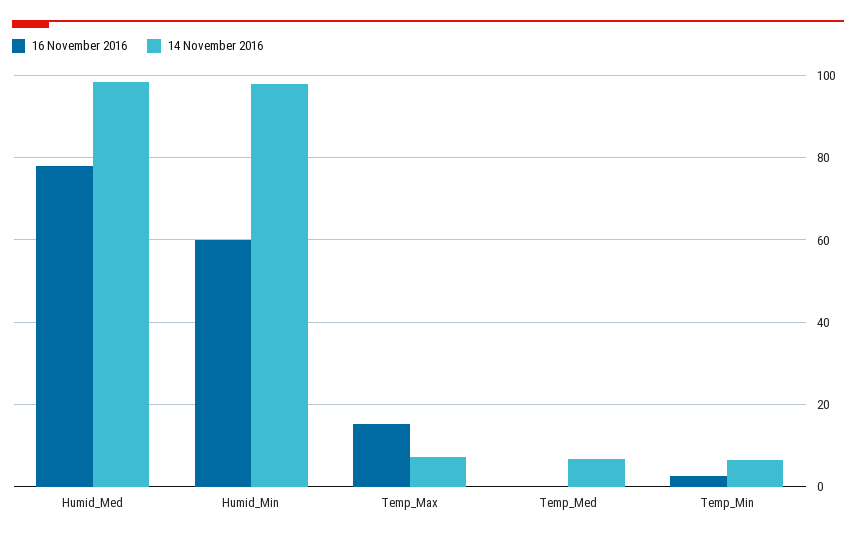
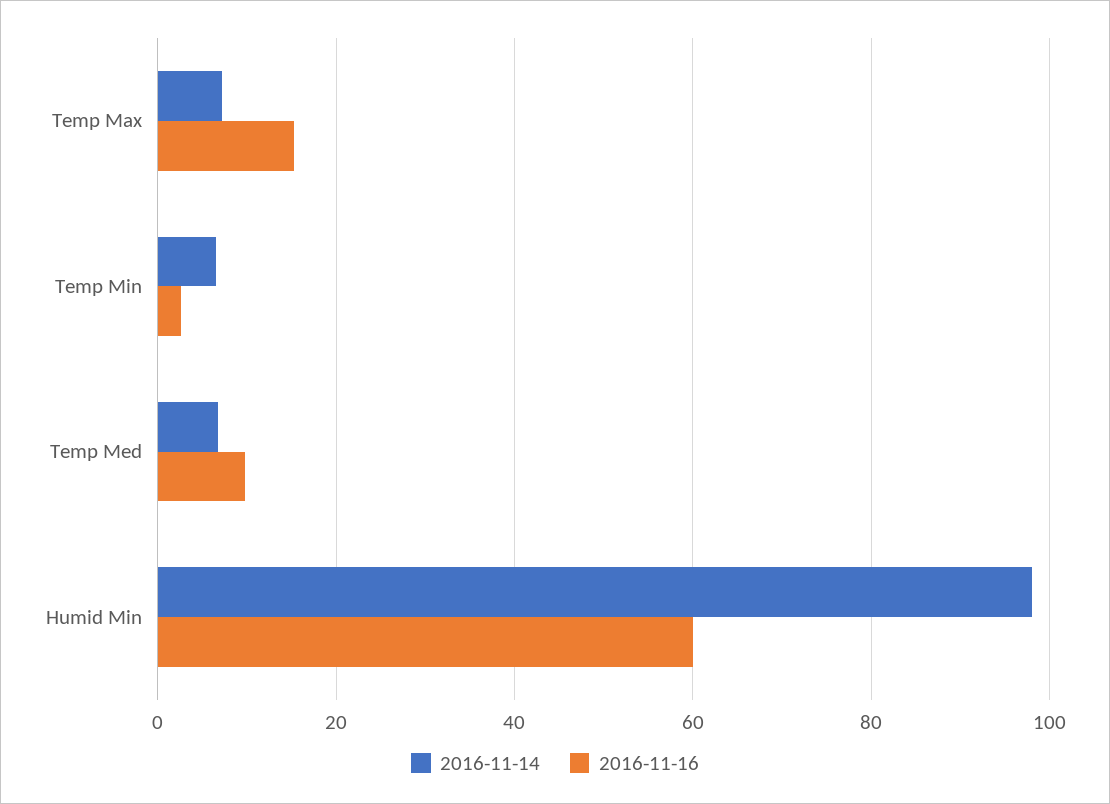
16 November 2016, Humid_Med: 78 -> none
14 November 2016, Humid_Med: 98 -> none
16 November 2016, Temp_Med: 0 -> 10

